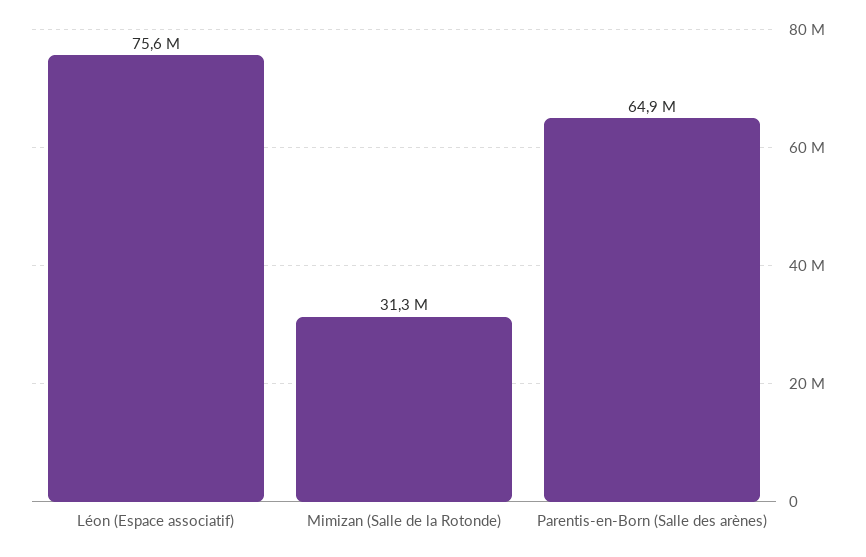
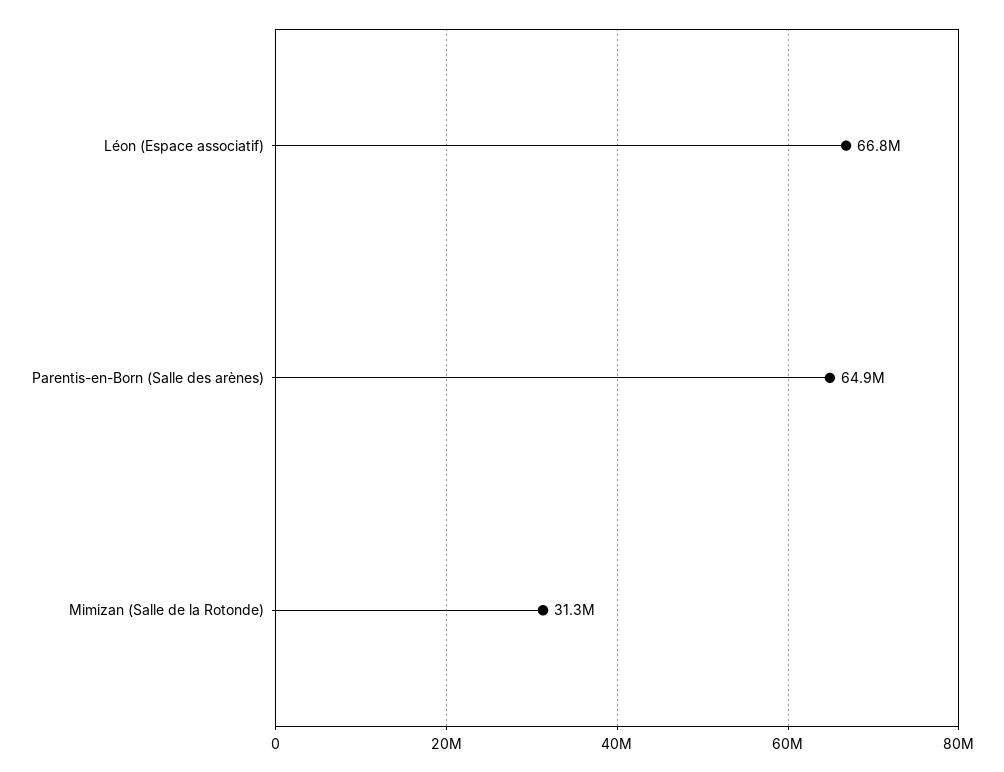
Léon (Espace associatif): 75600000 -> 66800000

